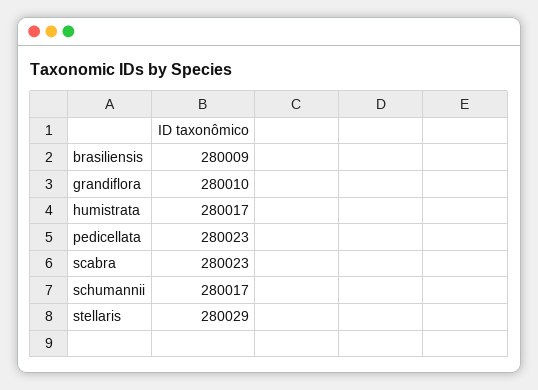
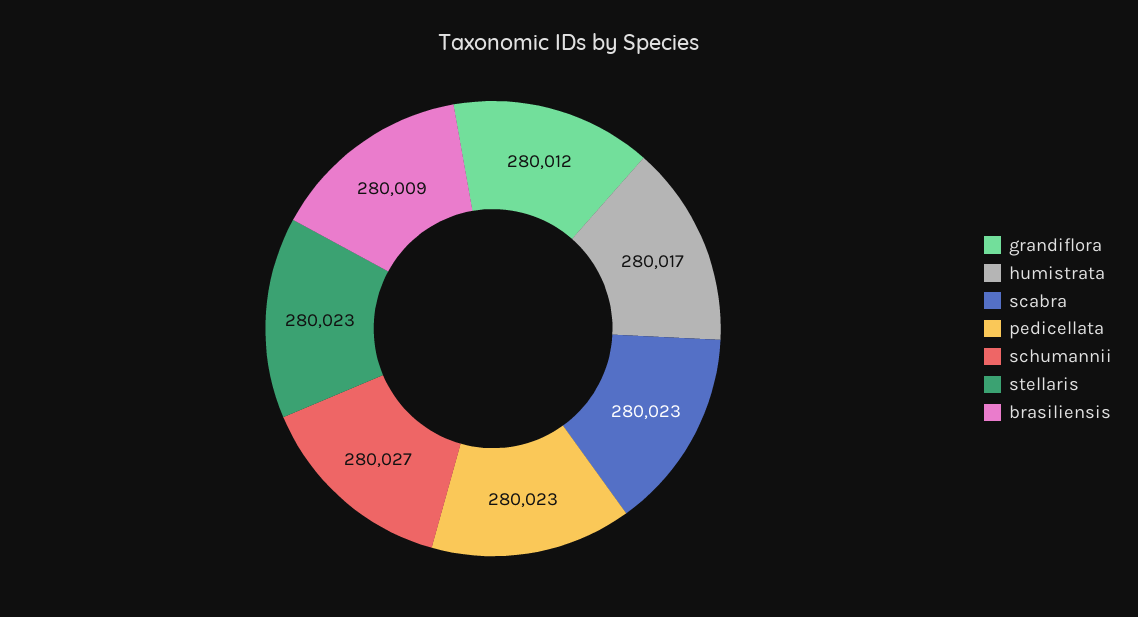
grandiflora: 280010 -> 280012
schumannii: 280017 -> 280027
stellaris: 280029 -> 280023

